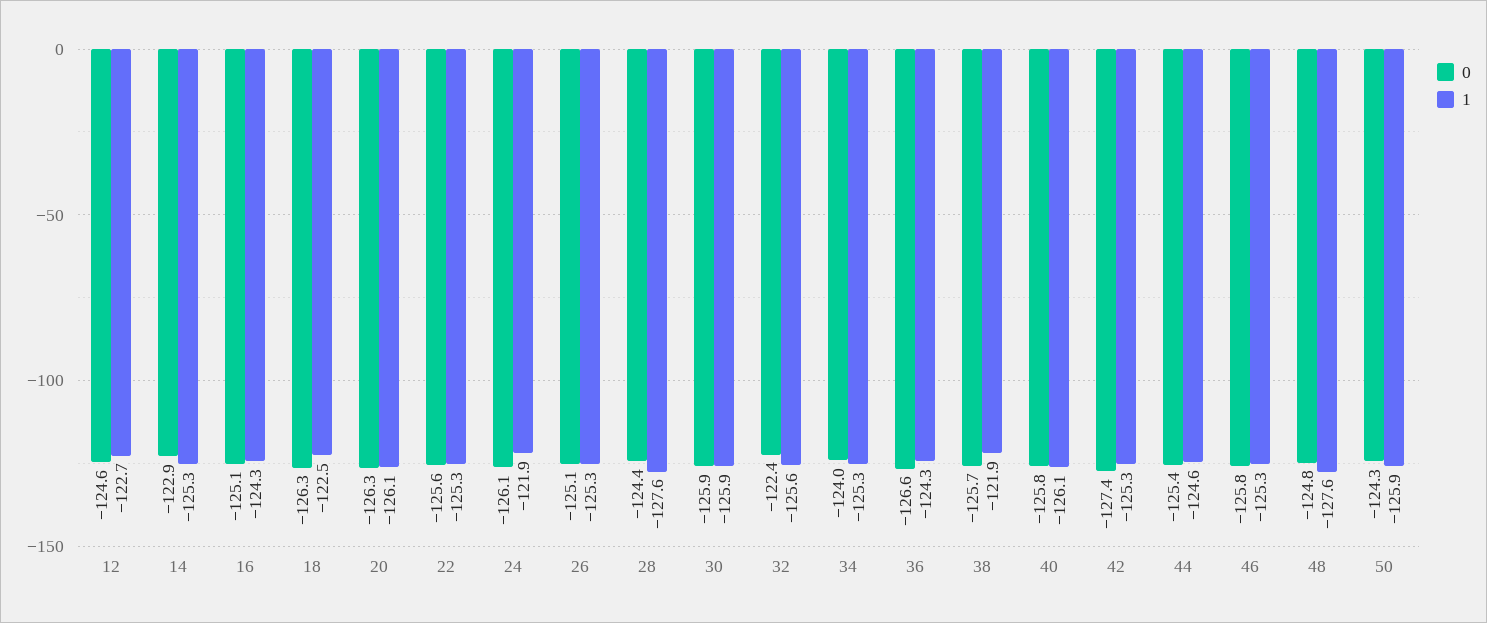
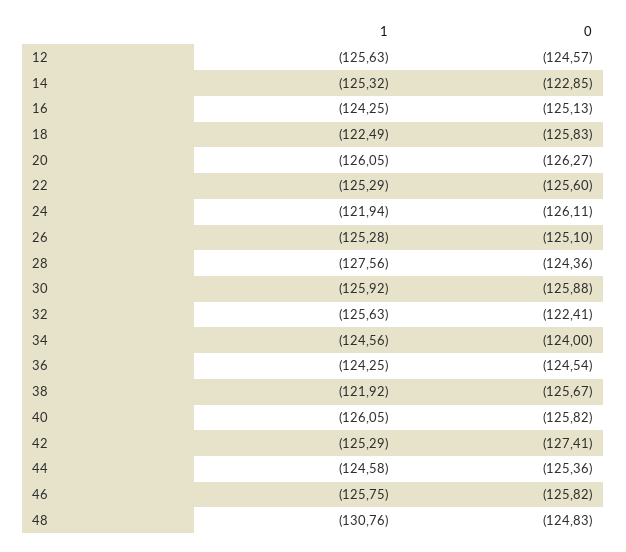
1, 12: -122.7 -> -125.63
0, 18: -126.3 -> -125.83
1, 34: -125.3 -> -124.56
0, 36: -126.6 -> -124.54
1, 46: -125.3 -> -125.75
1, 48: -127.6 -> -130.76
0, 50: -124.3 -> none
1, 50: -125.9 -> none

